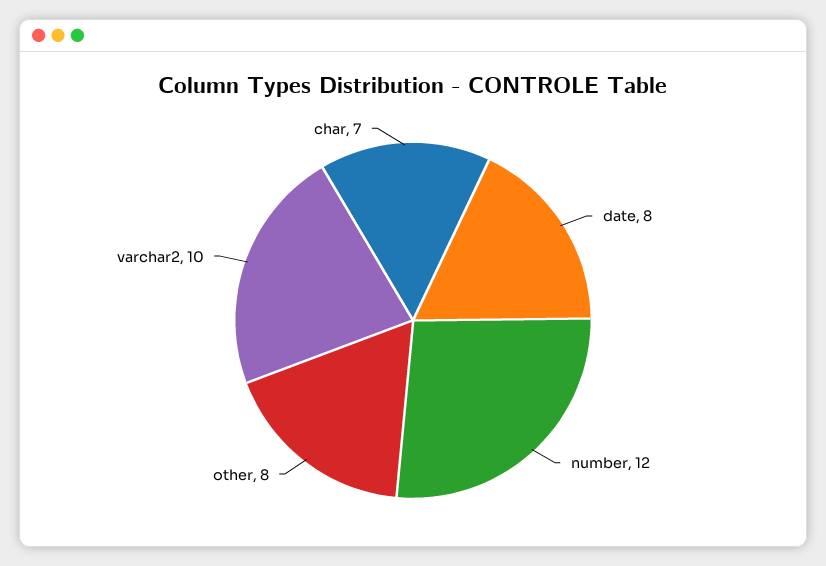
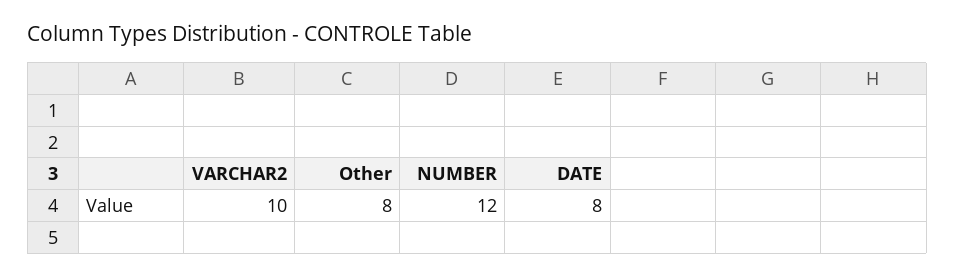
char: 7 -> none

